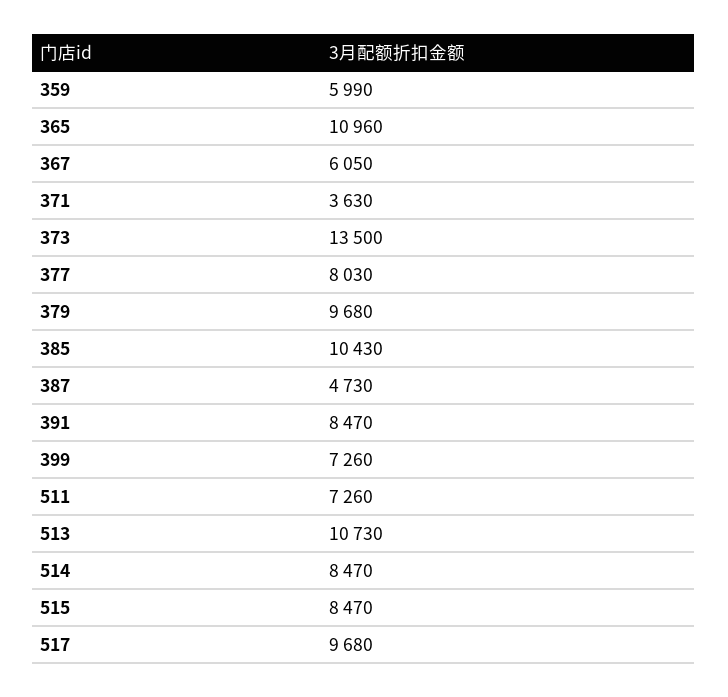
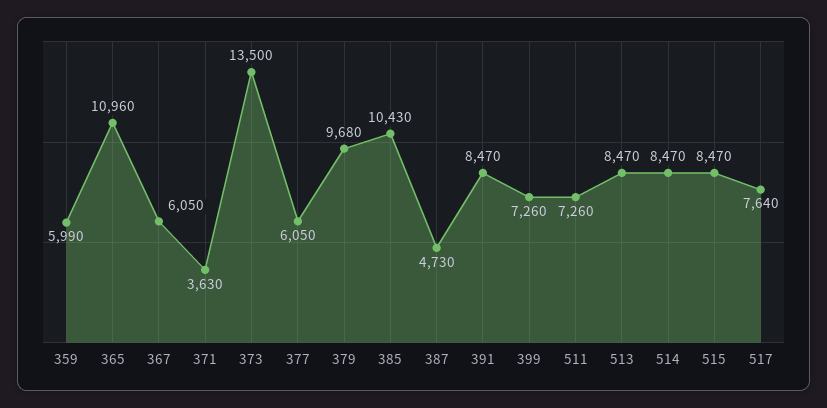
377: 8030 -> 6050
513: 10730 -> 8470
517: 9680 -> 7640

